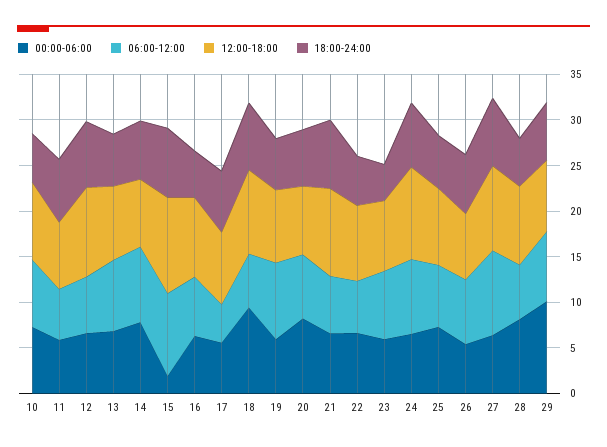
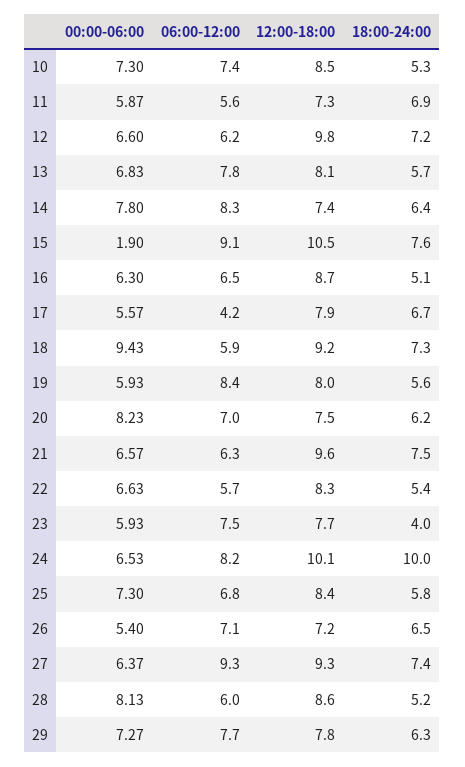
18:00-24:00, 24: 7 -> 10
00:00-06:00, 29: 10 -> 7.27

